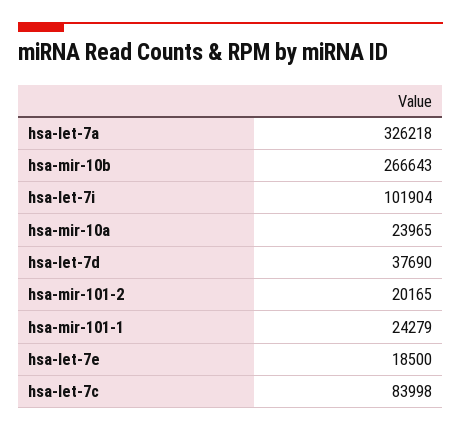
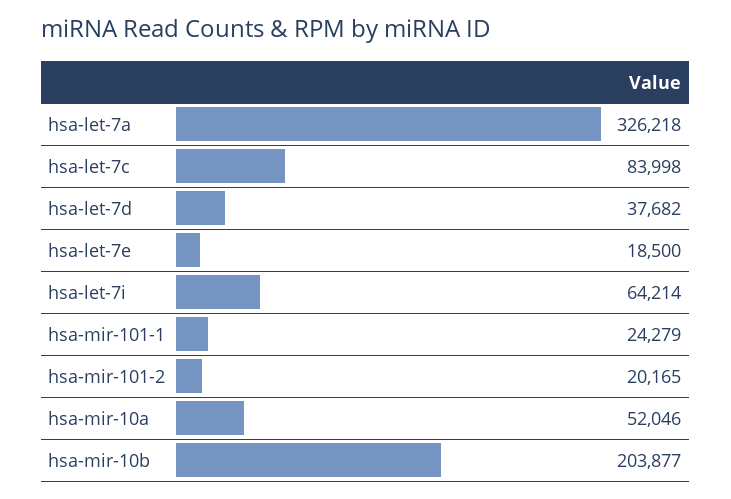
hsa-mir-10b: 266643 -> 203877
hsa-let-7i: 101904 -> 64214
hsa-mir-10a: 23965 -> 52046
hsa-let-7d: 37690 -> 37682

